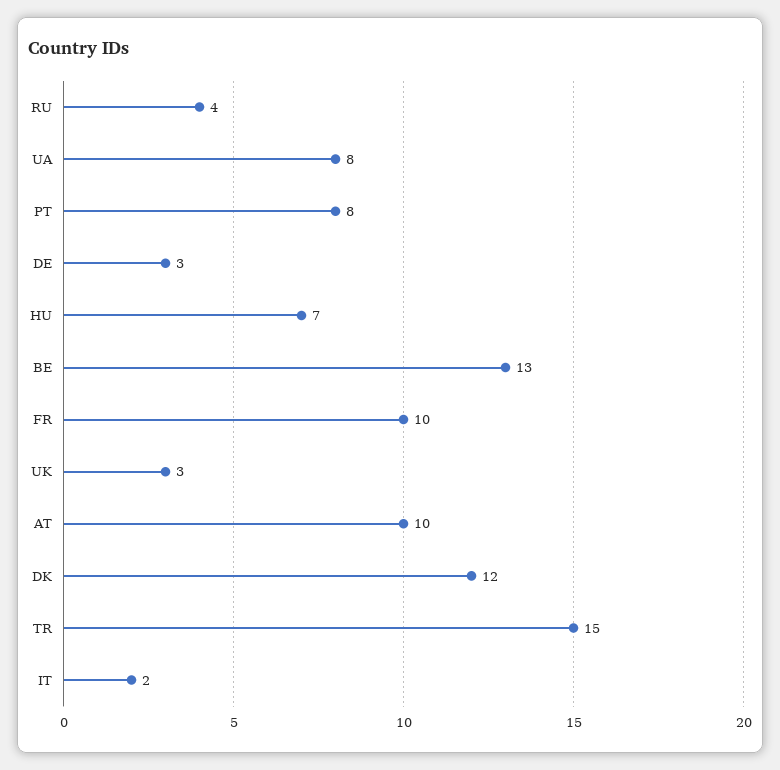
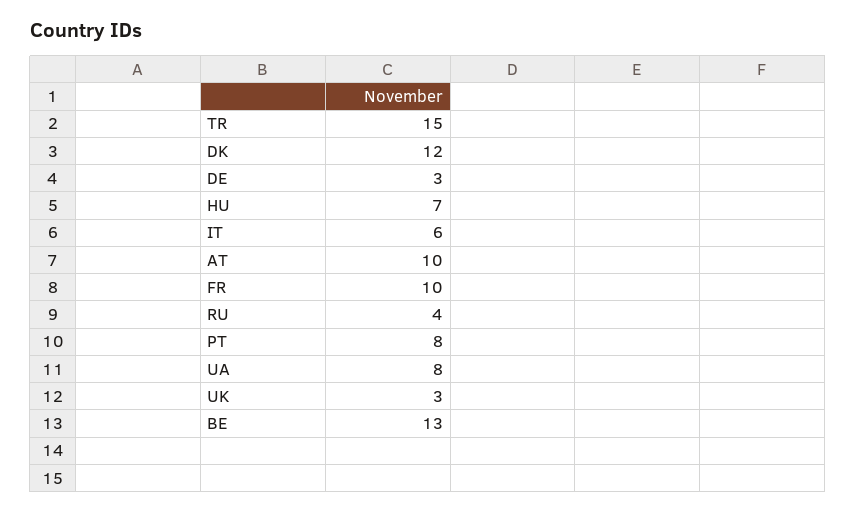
IT: 2 -> 6

